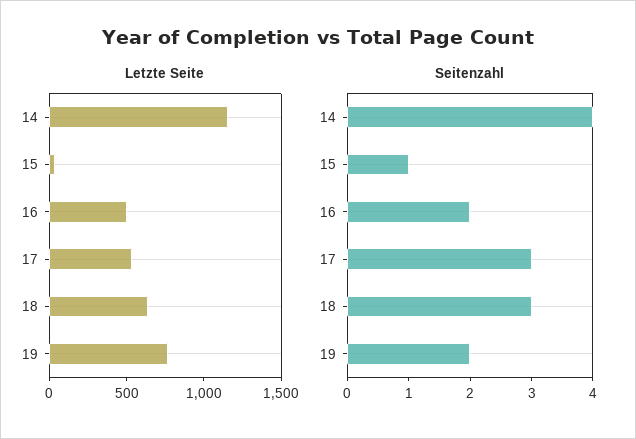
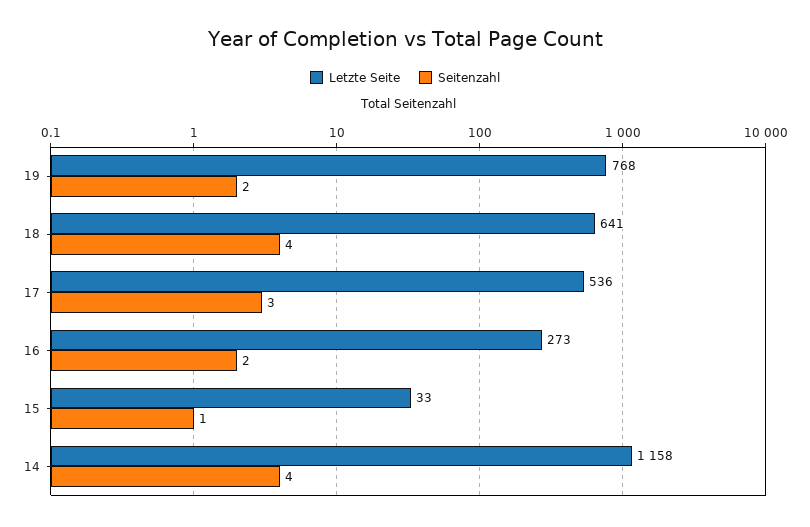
Letzte Seite, 16: 500 -> 273
Seitenzahl, 18: 3 -> 4

